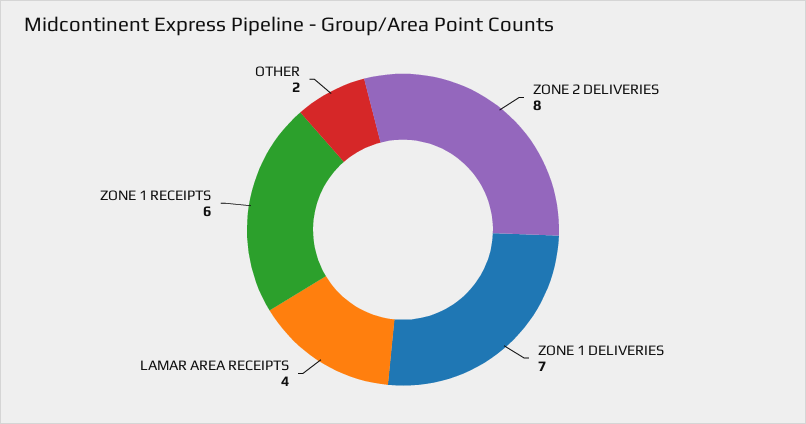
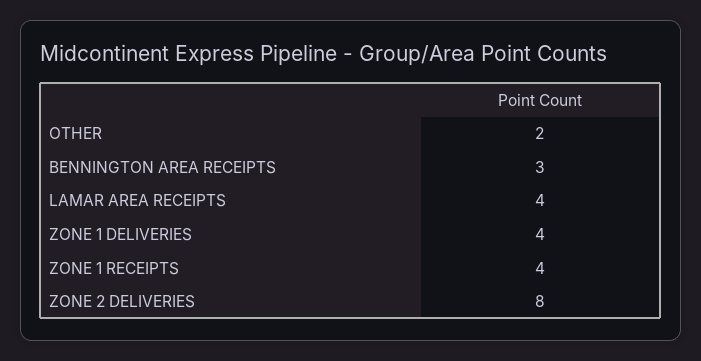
ZONE 1 DELIVERIES: 7 -> 4
ZONE 1 RECEIPTS: 6 -> 4
BENNINGTON AREA RECEIPTS: none -> 3

